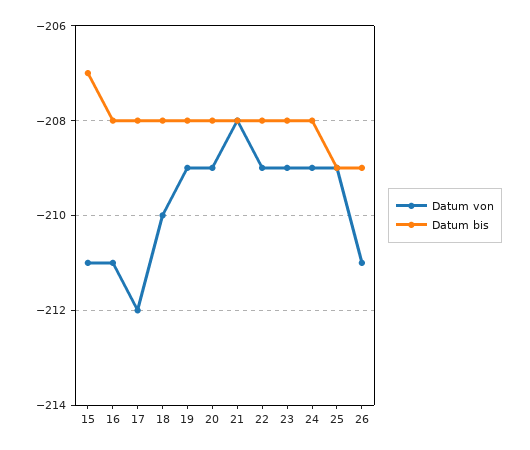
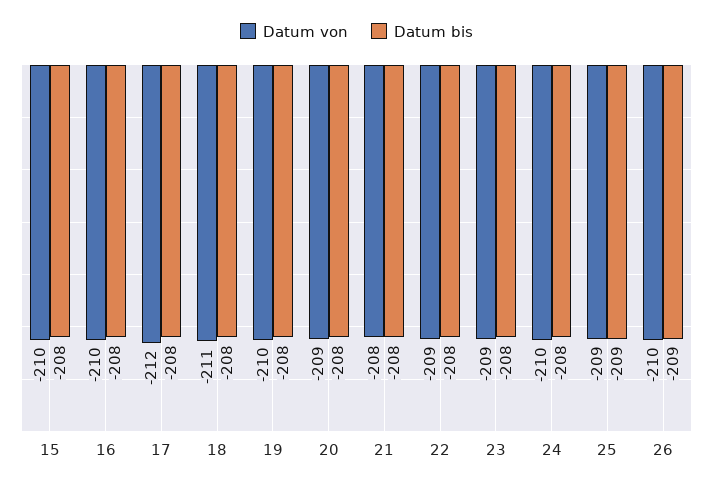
Datum von, 15: -211 -> -210
Datum bis, 15: -207 -> -208
Datum von, 16: -211 -> -210
Datum von, 18: -210 -> -211
Datum von, 19: -209 -> -210
Datum von, 24: -209 -> -210
Datum von, 26: -211 -> -210

